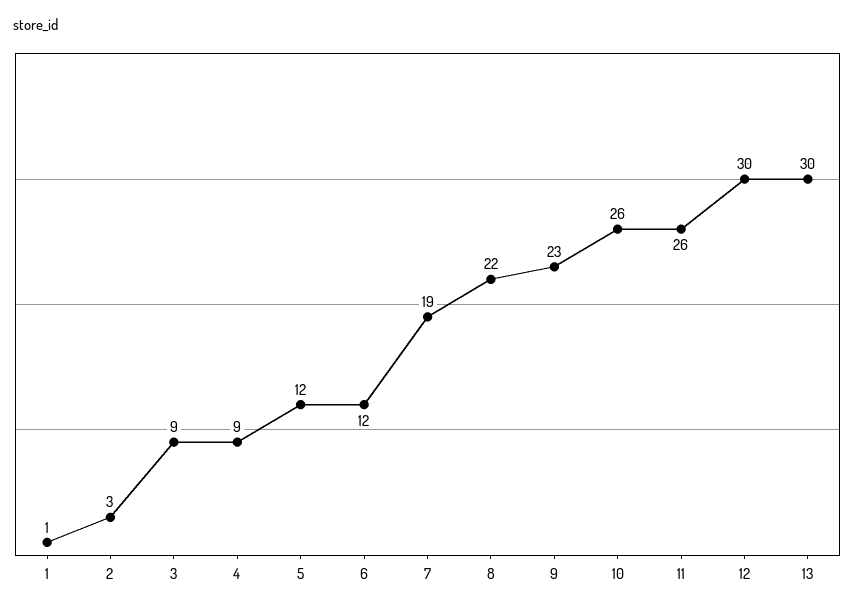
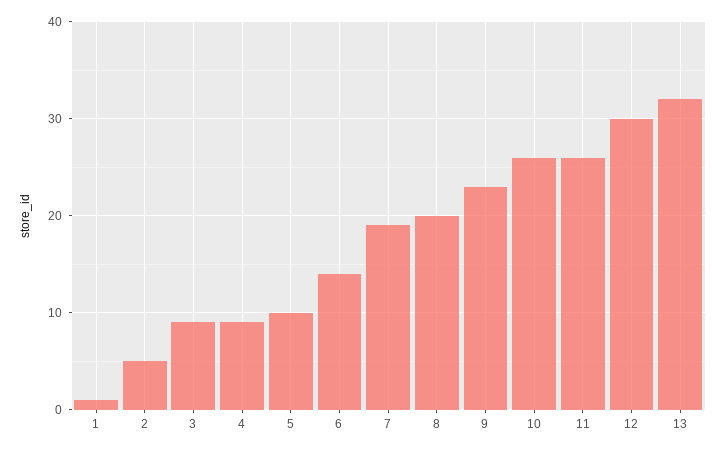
2: 3 -> 5
5: 12 -> 10
6: 12 -> 14
8: 22 -> 20
13: 30 -> 32

